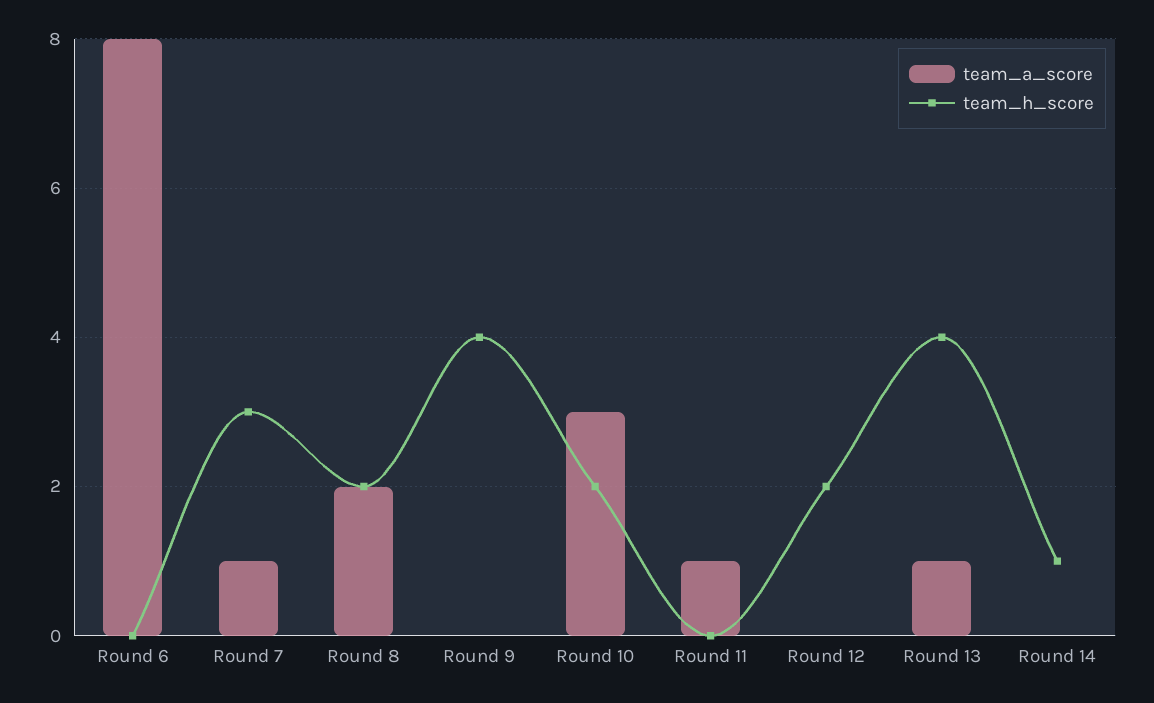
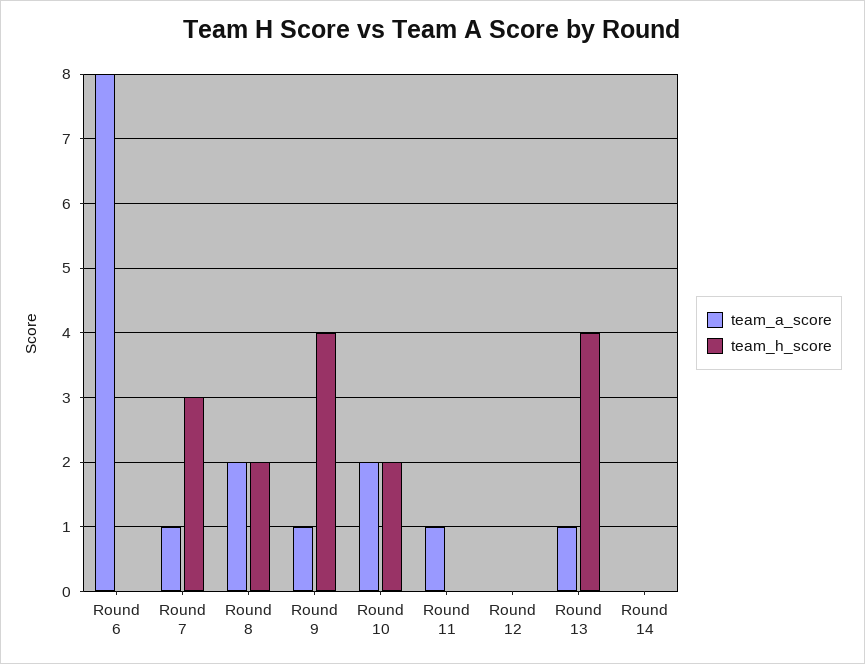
team_a_score, Round 9: 0 -> 1
team_a_score, Round 10: 3 -> 2
team_h_score, Round 12: 2 -> 0
team_h_score, Round 14: 1 -> 0

